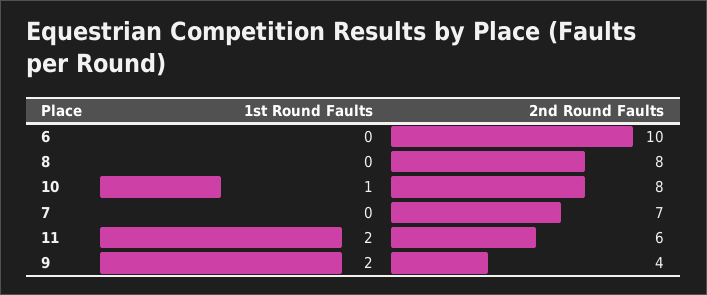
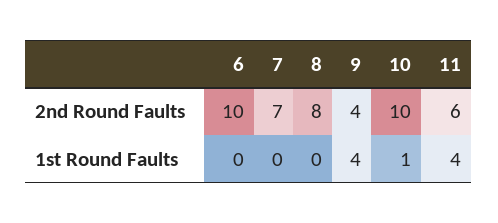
2nd Round Faults, 10: 8 -> 10
1st Round Faults, 11: 2 -> 4
1st Round Faults, 9: 2 -> 4

